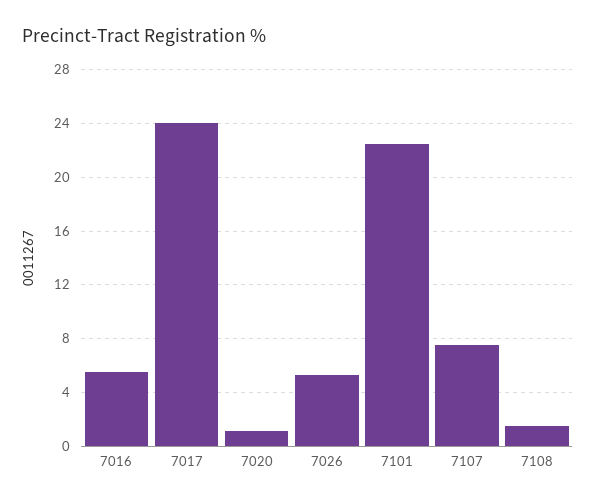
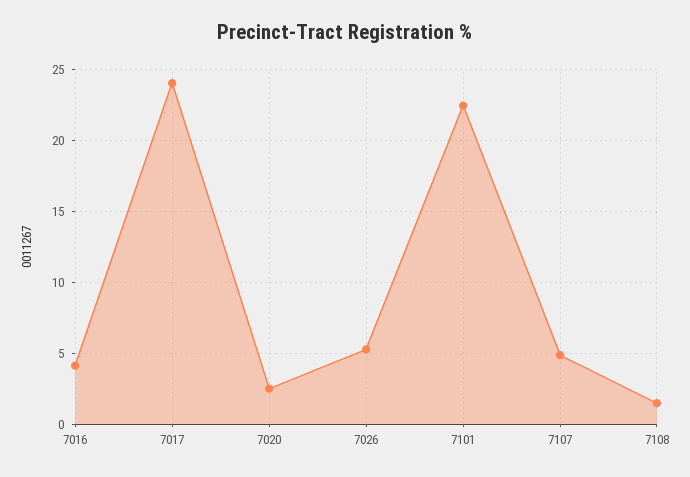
7016: 5.5 -> 4
7020: 1 -> 2.5
7107: 7.5 -> 5

